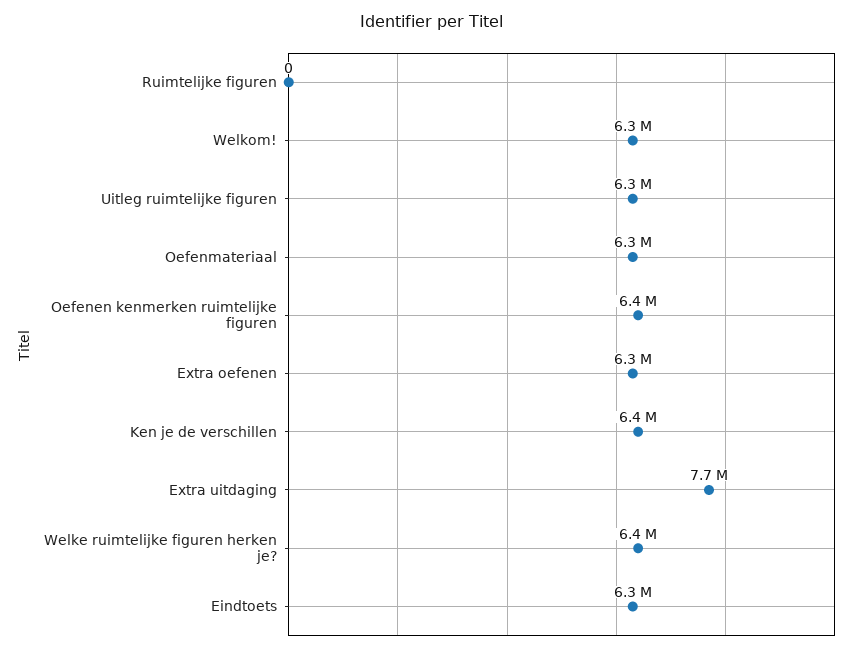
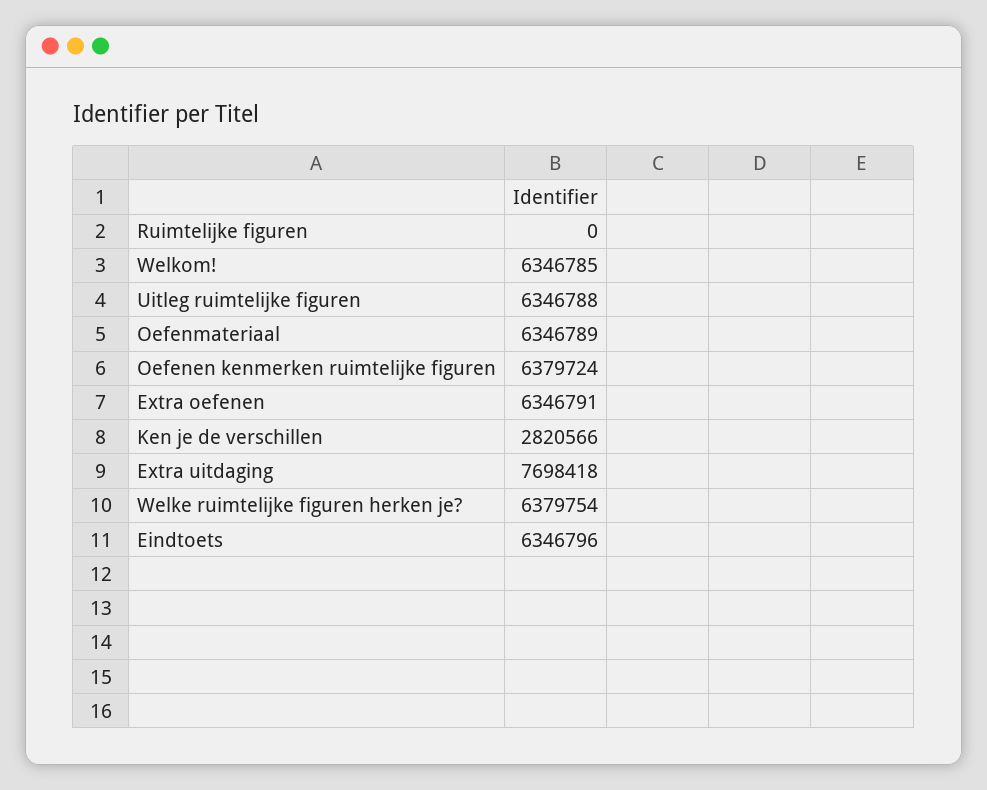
Ken je de verschillen: 6400000 -> 2820566

